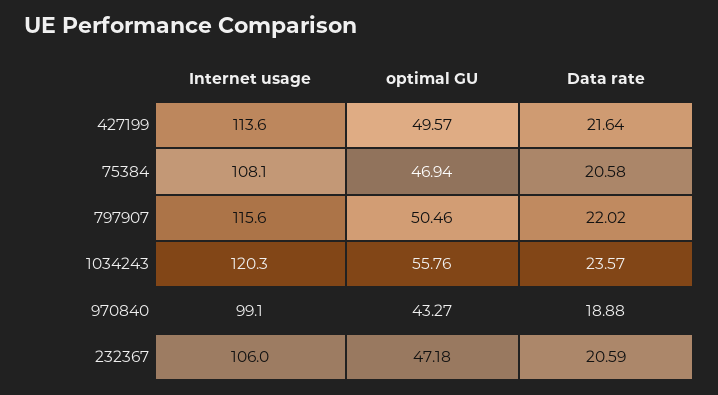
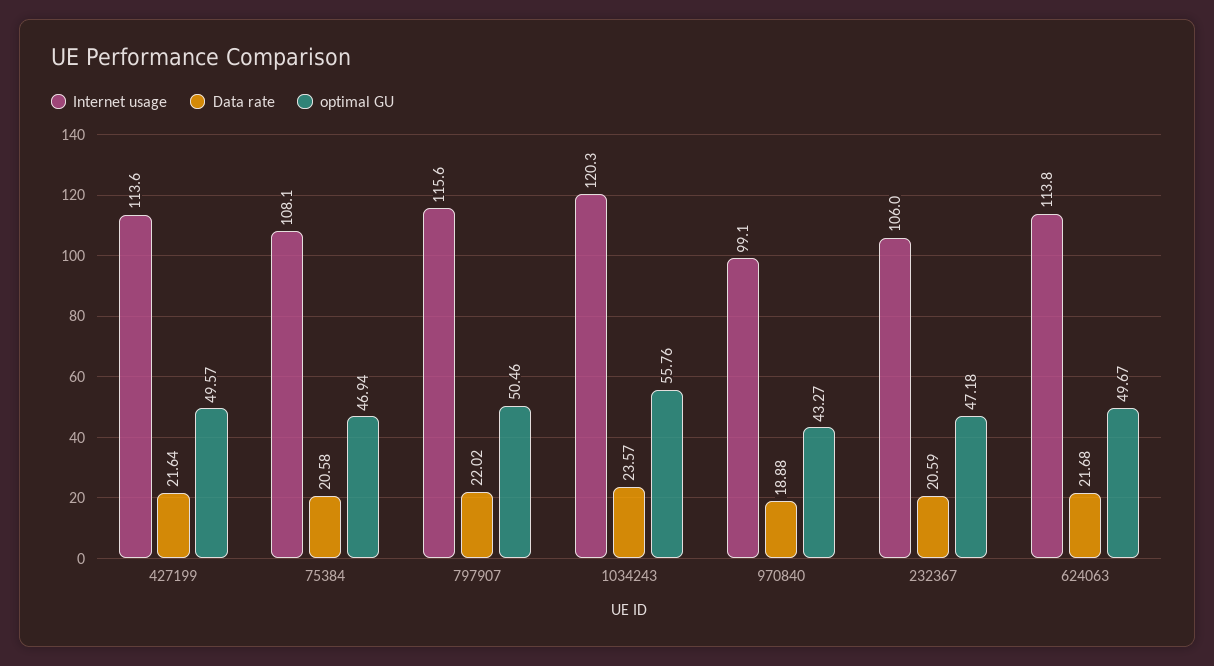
Internet usage, 624063: none -> 113.8
Data rate, 624063: none -> 21.68
optimal GU, 624063: none -> 49.67

